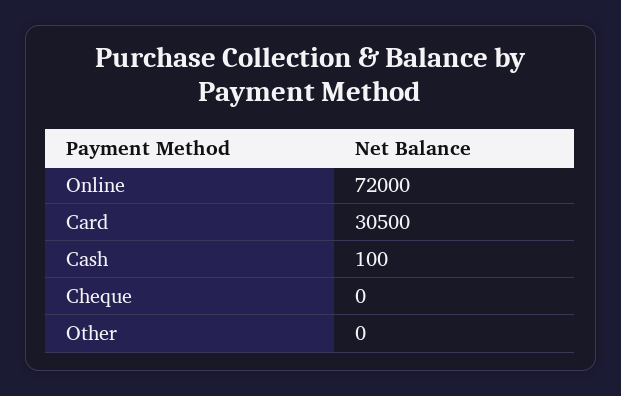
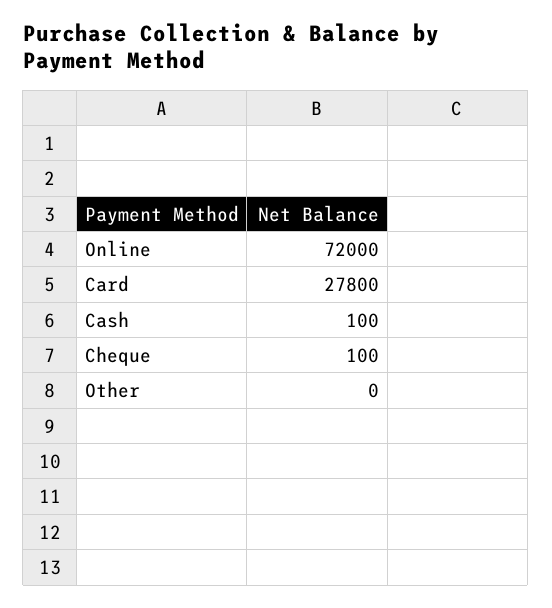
Card: 30500 -> 27800
Cheque: 0 -> 100

